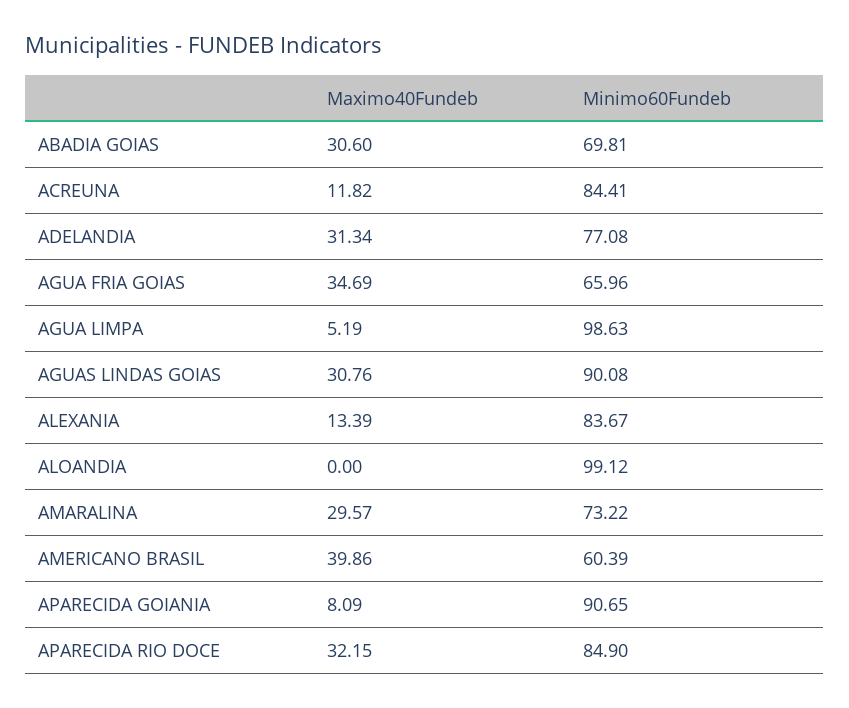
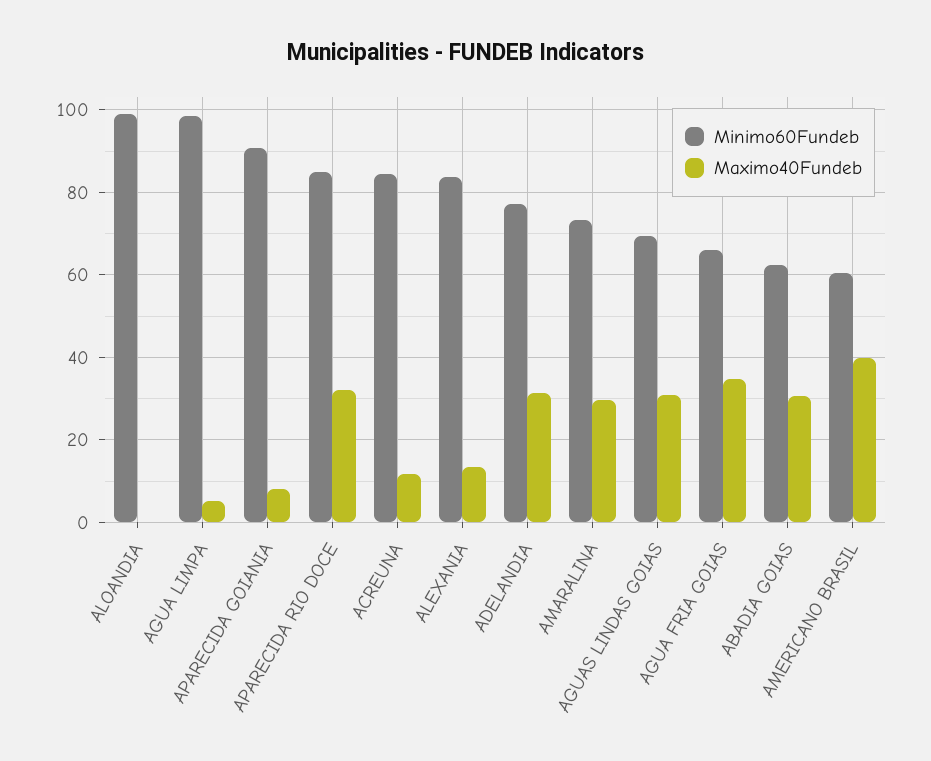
Minimo60Fundeb, ABADIA GOIAS: 69.81 -> 62
Minimo60Fundeb, AGUAS LINDAS GOIAS: 90.08 -> 70

